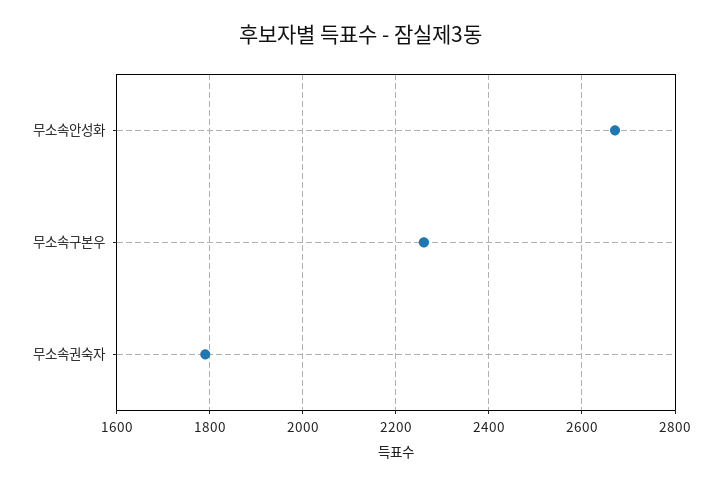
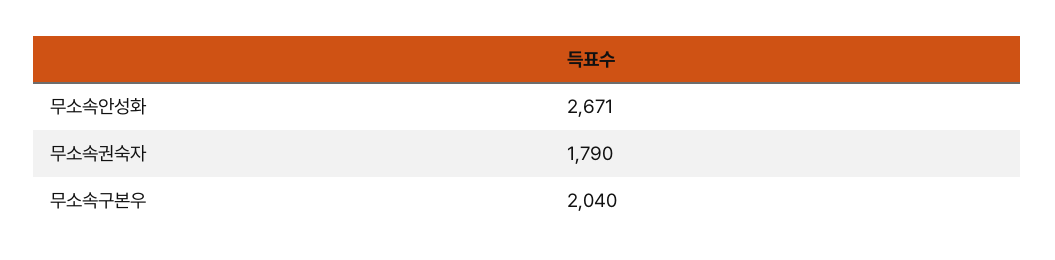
무소속구본우: 2260 -> 2040

